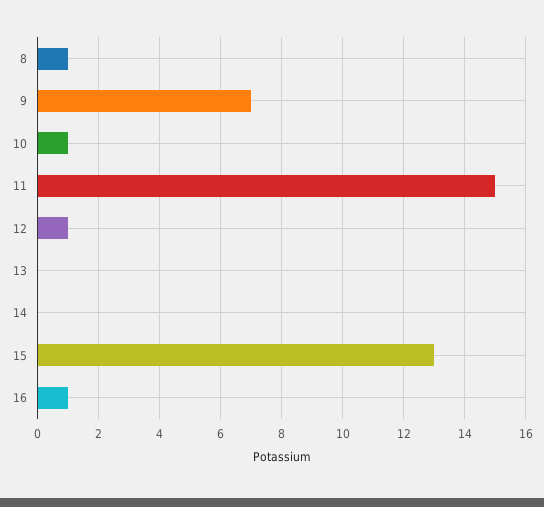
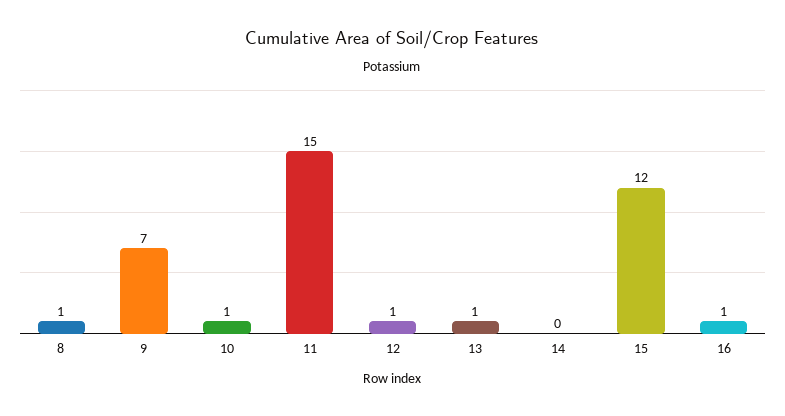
13: 0 -> 1
15: 13 -> 12

